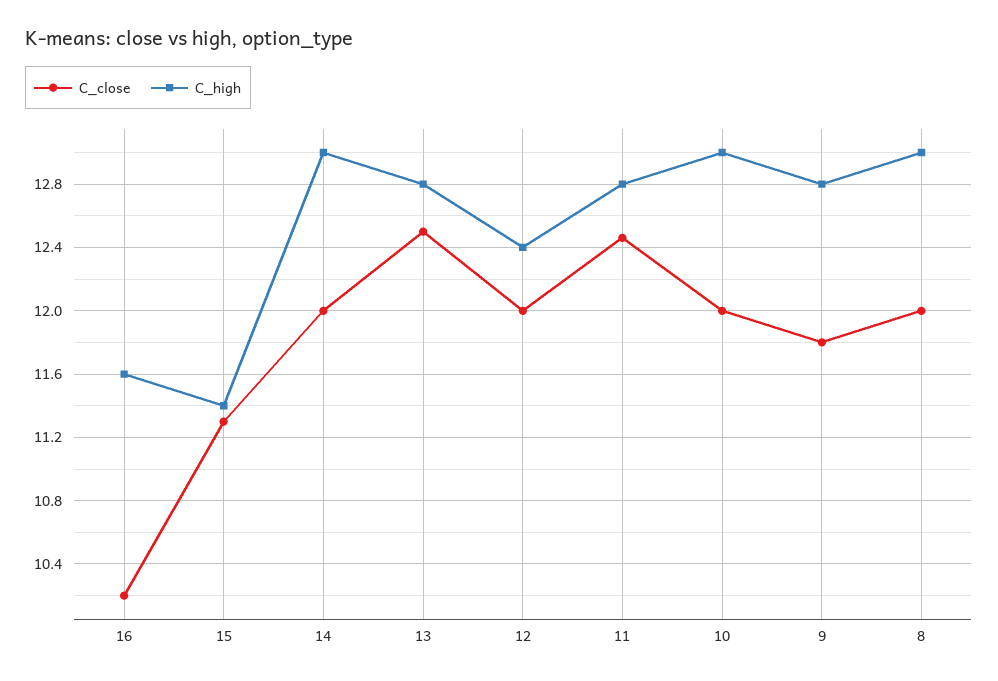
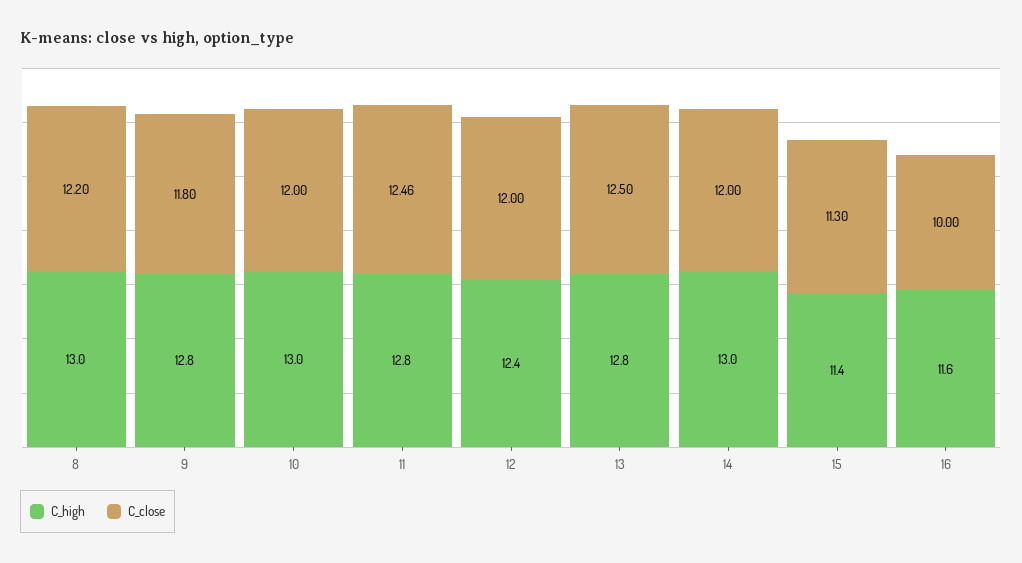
C_close, 16: 10.2 -> 10
C_close, 8: 12 -> 12.2

